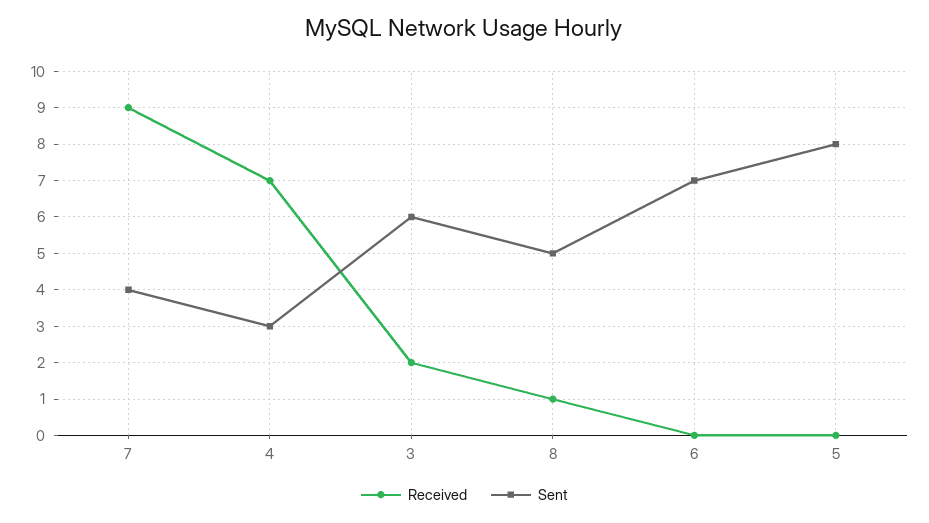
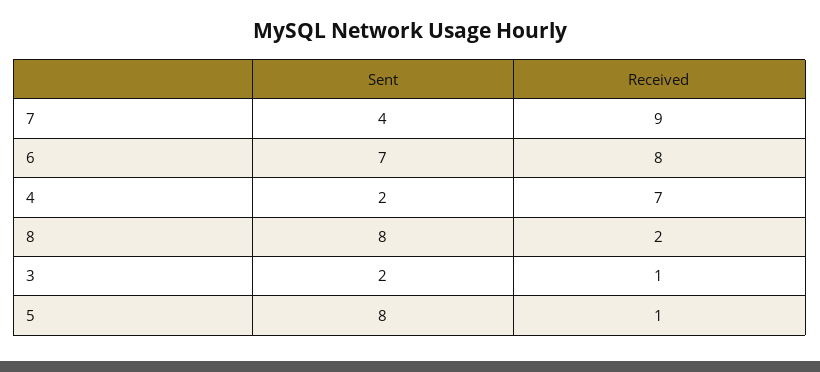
Sent, 4: 3 -> 2
Received, 3: 2 -> 1
Sent, 3: 6 -> 2
Received, 8: 1 -> 2
Sent, 8: 5 -> 8
Received, 6: 0 -> 8
Received, 5: 0 -> 1

